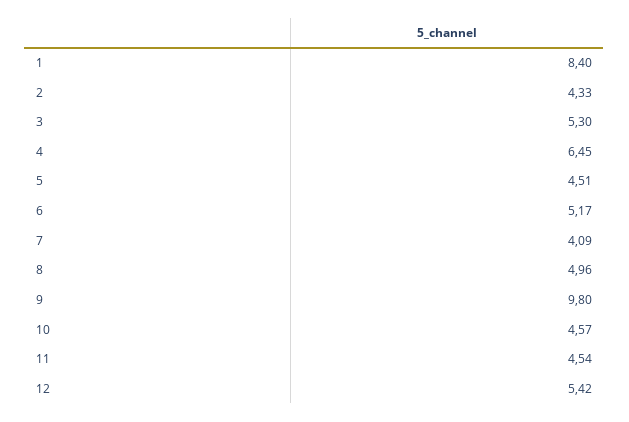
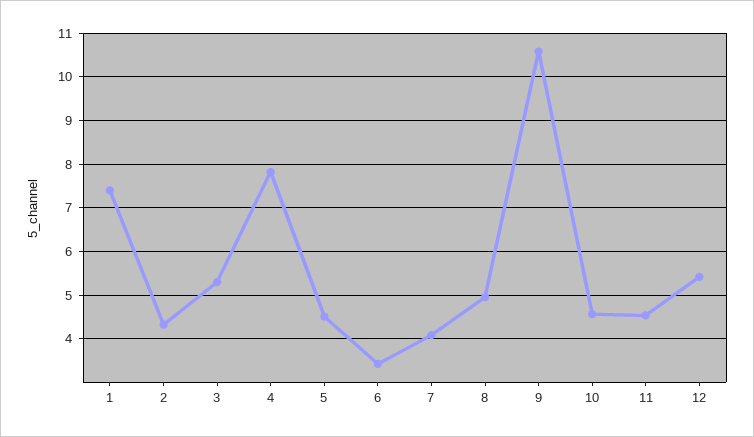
1: 8.4 -> 7.4
4: 6.45 -> 7.8
6: 5.17 -> 3.4
9: 9.8 -> 10.6

